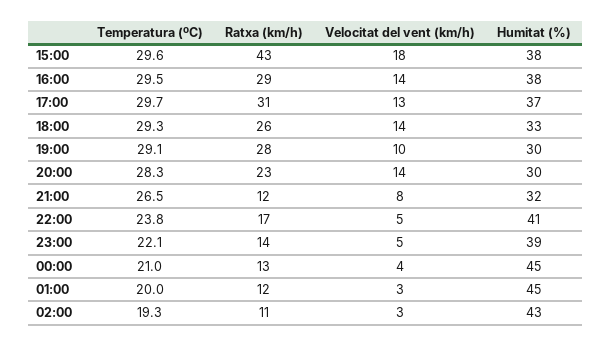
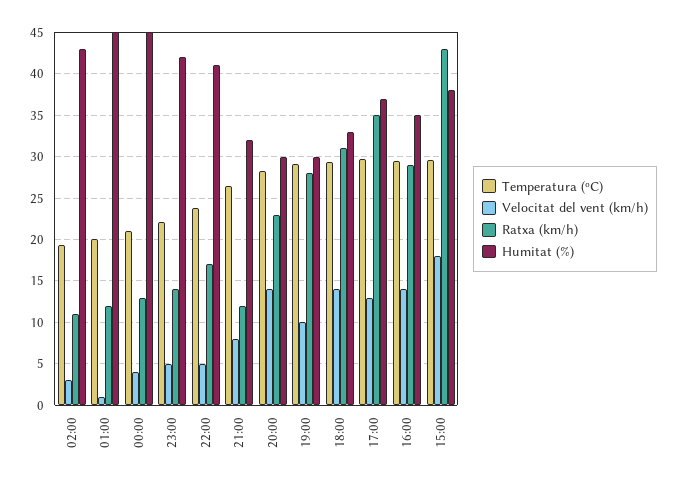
Humitat (%), 16:00: 38 -> 35
Ratxa (km/h), 17:00: 31 -> 35
Ratxa (km/h), 18:00: 26 -> 31
Humitat (%), 23:00: 39 -> 42
Velocitat del vent (km/h), 01:00: 3 -> 1

